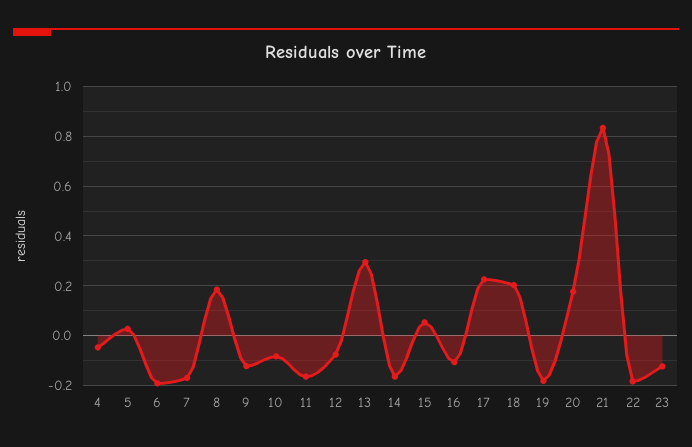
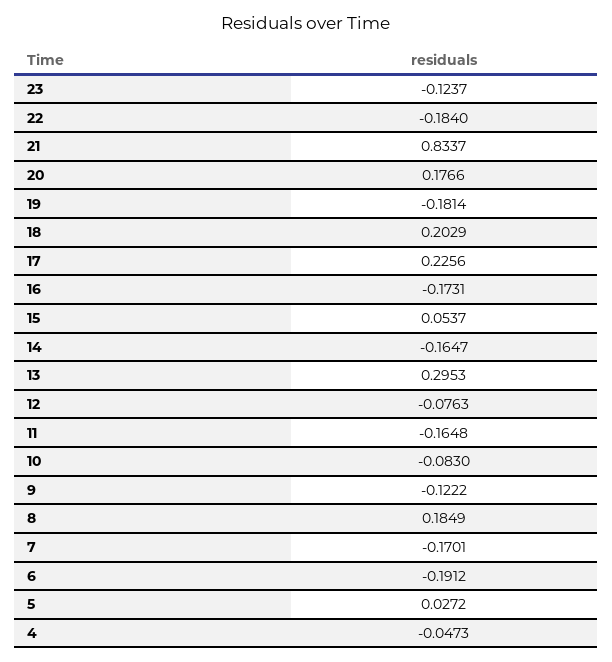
16: -0.1 -> -0.1731

